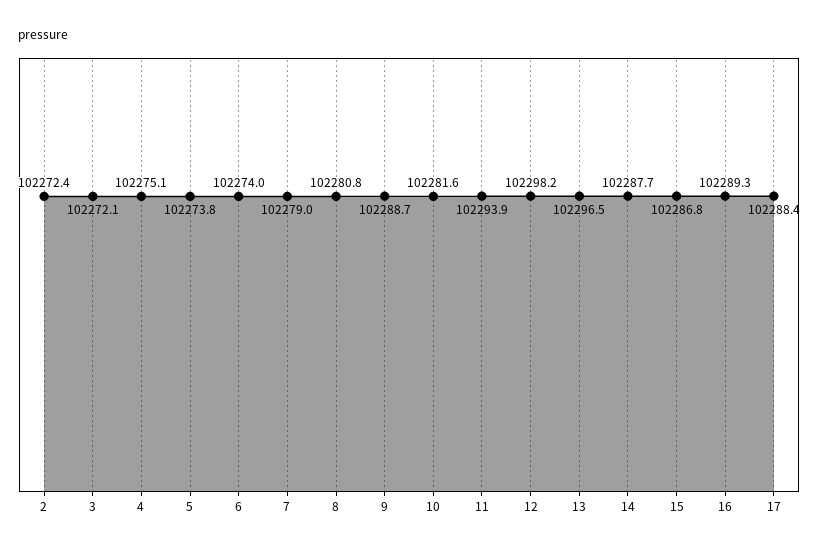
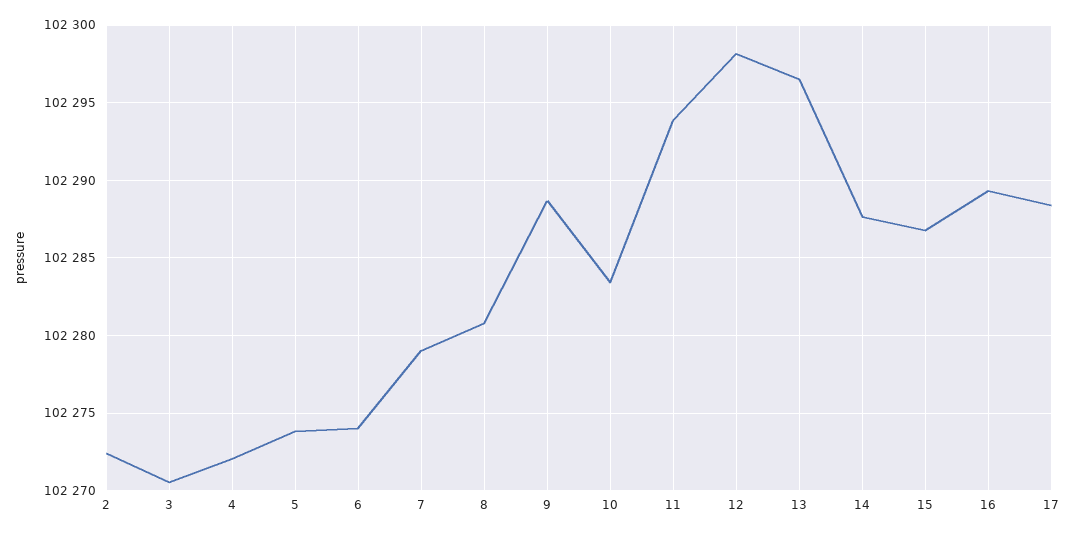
3: 102272.1 -> 102270.5
4: 102275.1 -> 102272
10: 102281.6 -> 102283.5

